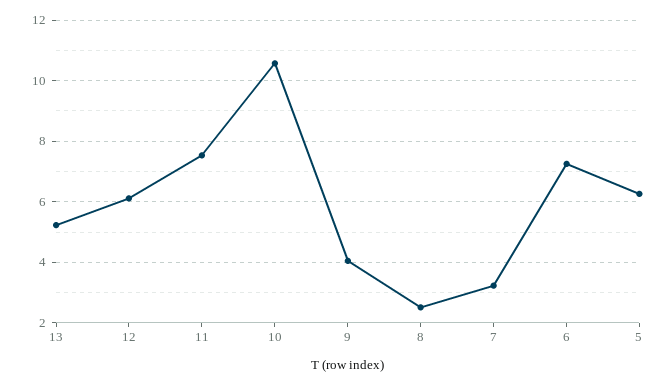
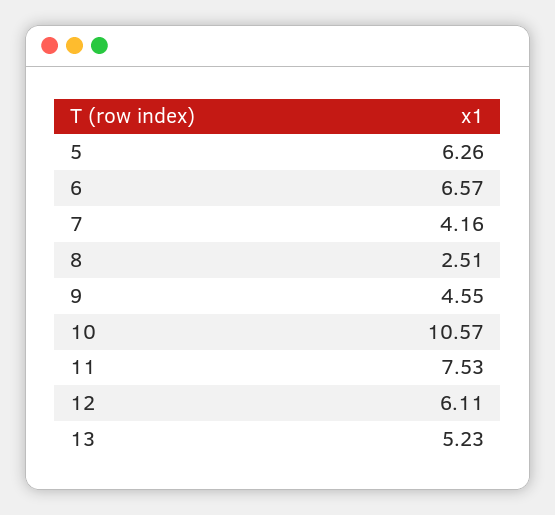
9: 4 -> 4.55
7: 3.2 -> 4.16
6: 7.2 -> 6.57

